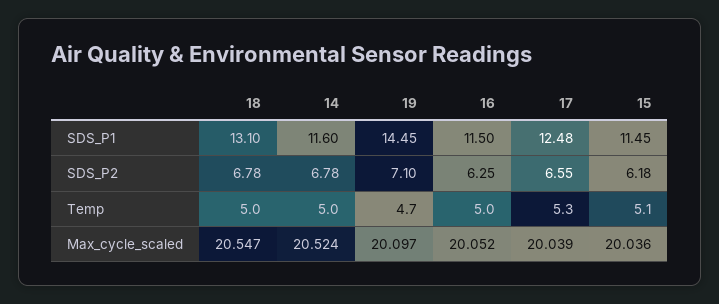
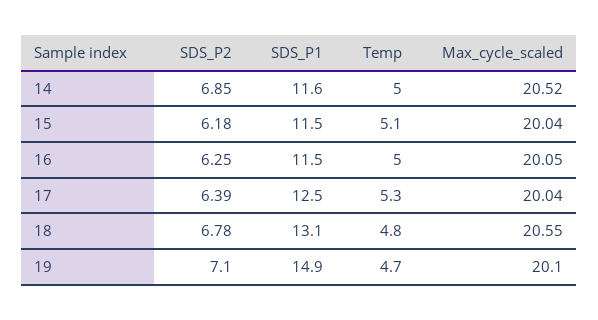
19, SDS_P1: 14.45 -> 14.9
14, SDS_P2: 6.78 -> 6.85
17, SDS_P2: 6.55 -> 6.39
18, Temp: 5 -> 4.8

